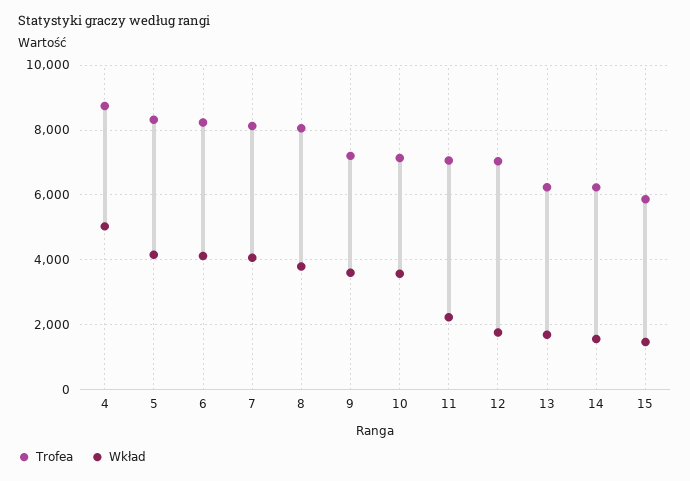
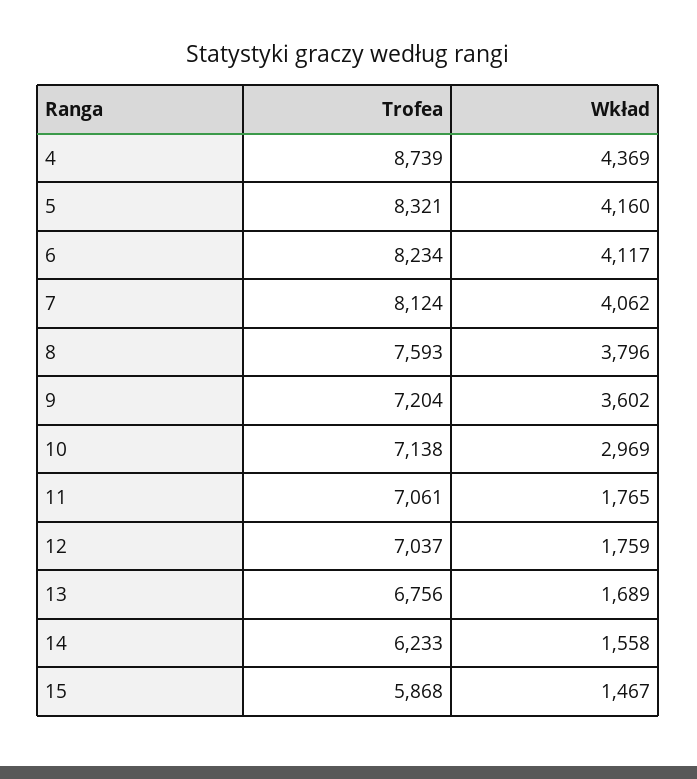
Wkład, 4: 5000 -> 4369
Trofea, 8: 8000 -> 7593
Wkład, 10: 3600 -> 2969
Wkład, 11: 2200 -> 1765
Trofea, 13: 6200 -> 6756

